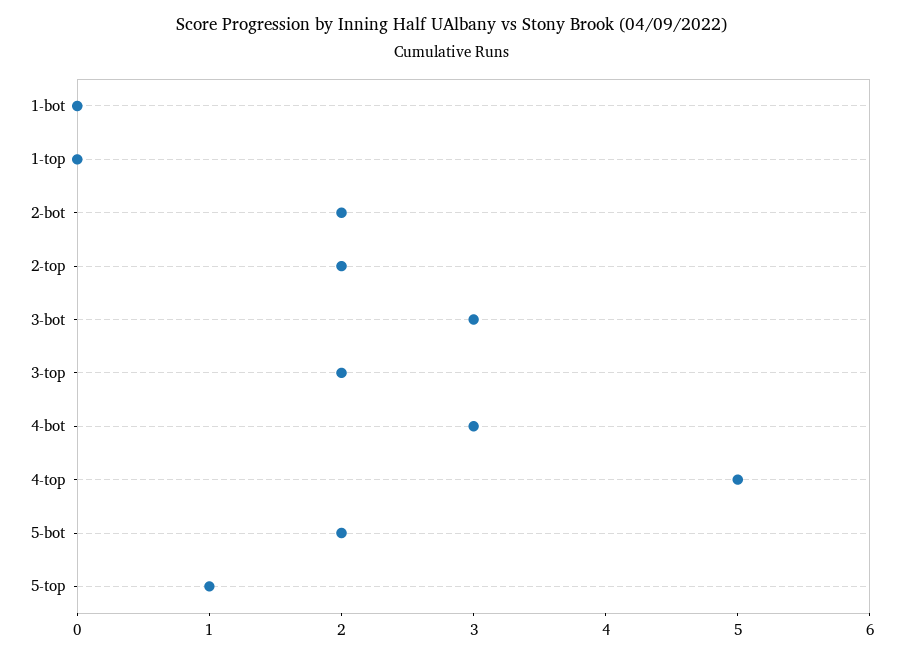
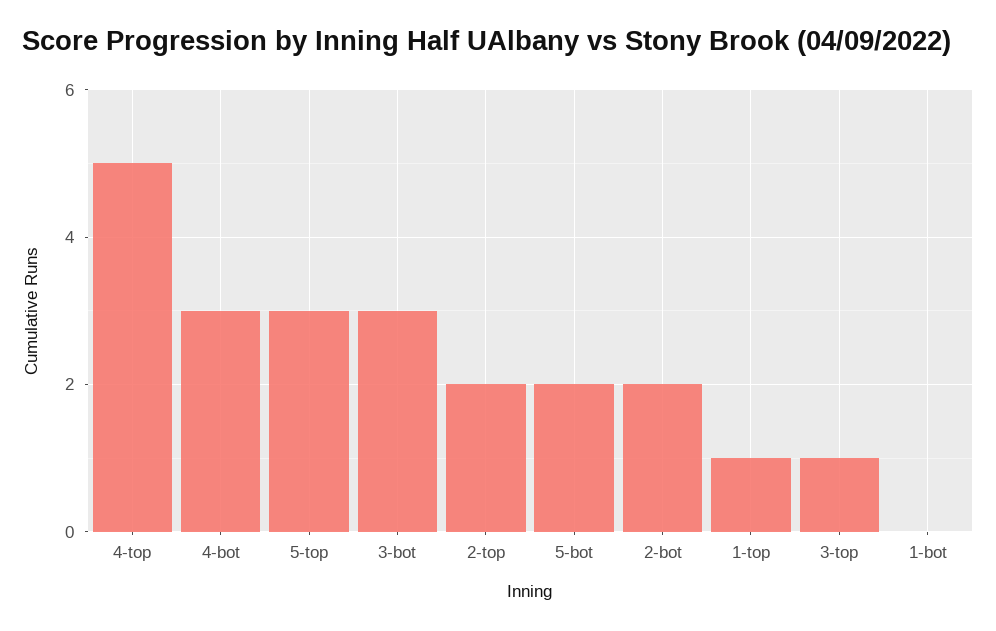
1-top: 0 -> 1
3-top: 2 -> 1
5-top: 1 -> 3

